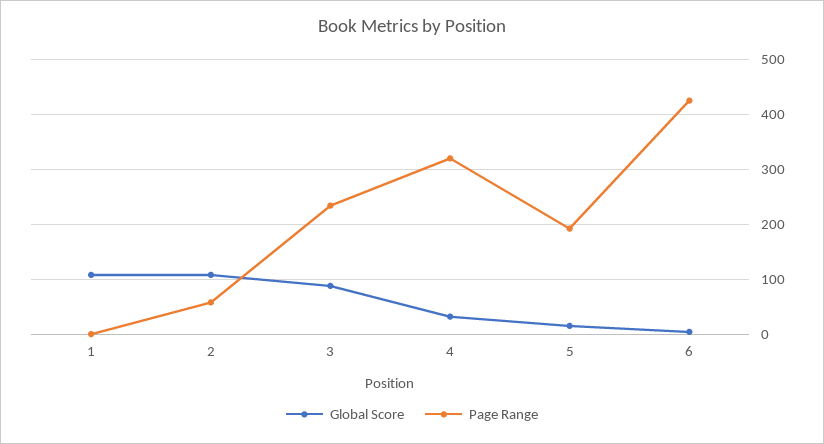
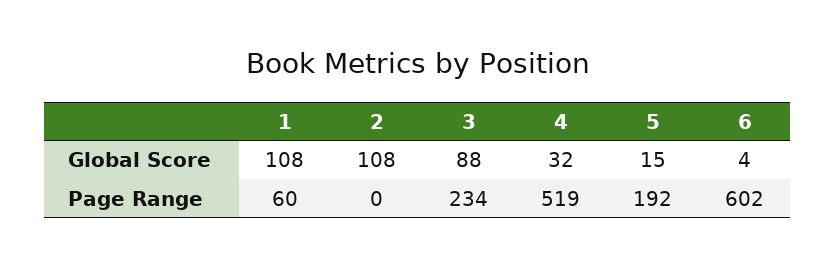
Page Range, 1: 0 -> 60
Page Range, 2: 60 -> 0
Page Range, 4: 320 -> 519
Page Range, 6: 420 -> 602

